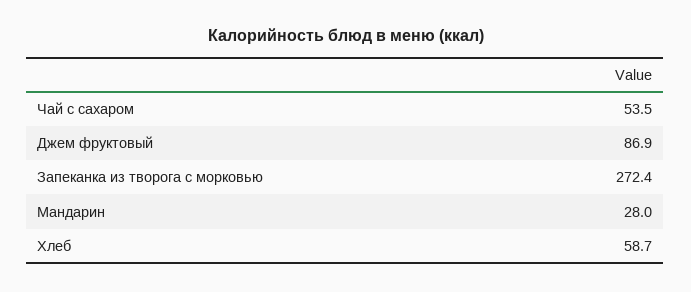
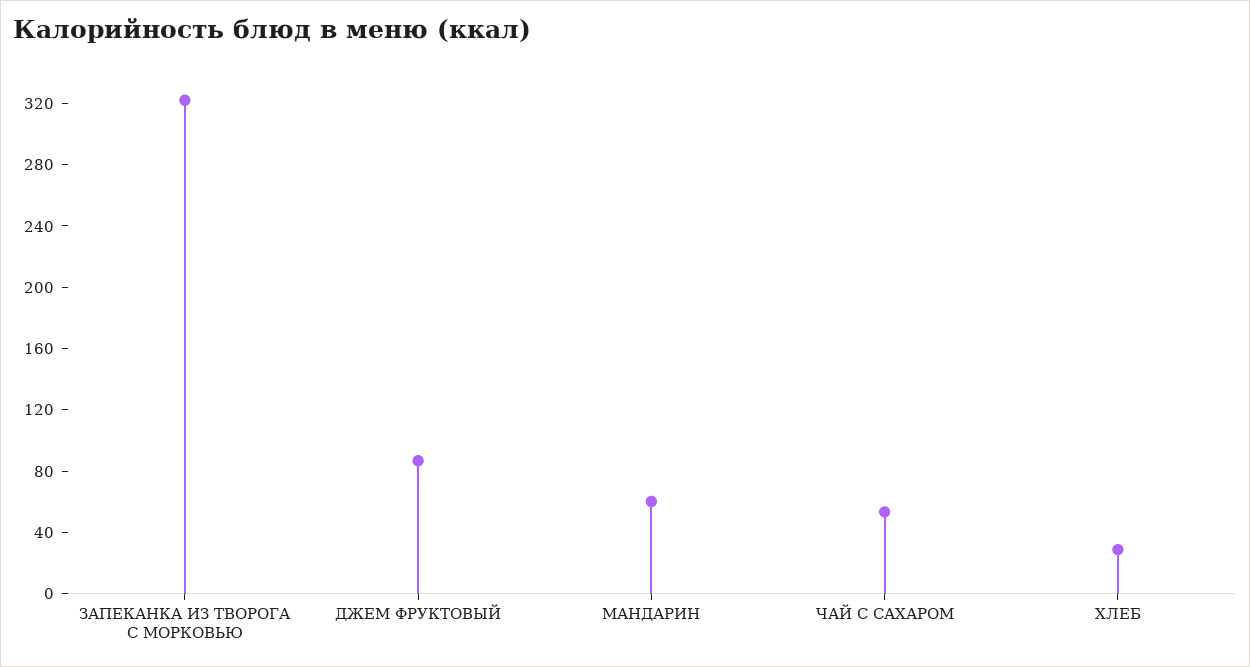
Запеканка из творога с морковью: 272.4 -> 320
Мандарин: 28 -> 60
Хлеб: 58.7 -> 30

